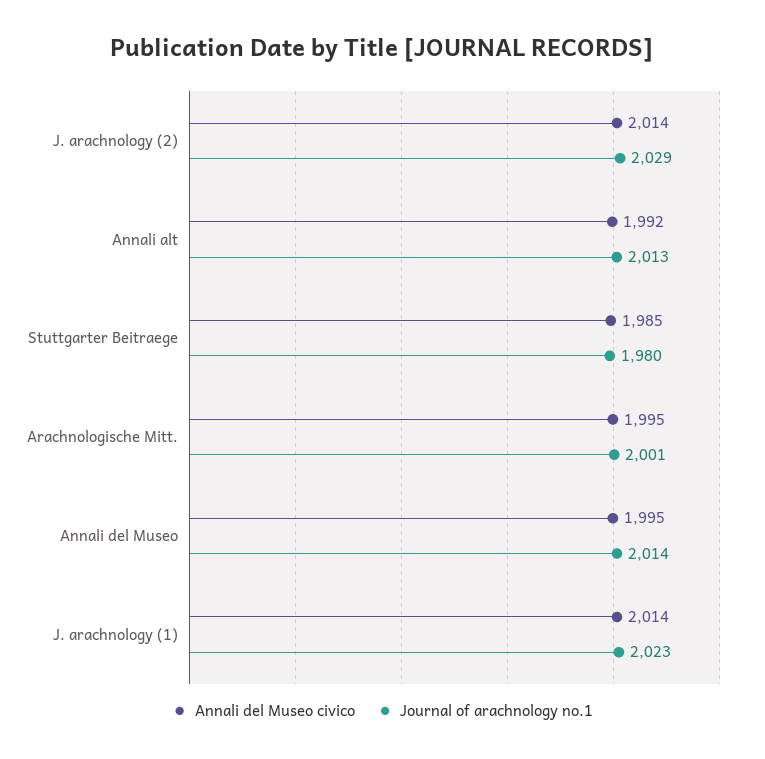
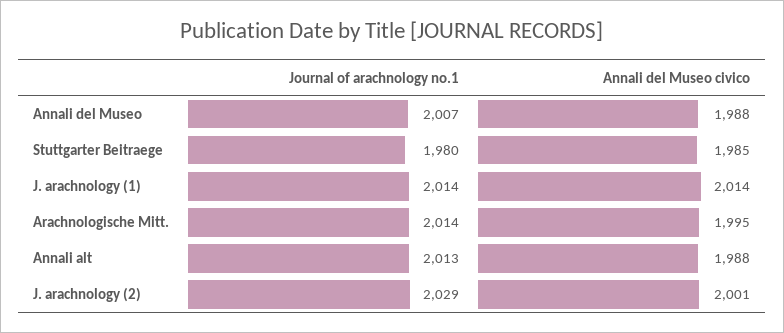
Annali del Museo civico, J. arachnology (2): 2014 -> 2001
Annali del Museo civico, Annali alt: 1992 -> 1988
Journal of arachnology no.1, Arachnologische Mitt.: 2001 -> 2014
Annali del Museo civico, Annali del Museo: 1995 -> 1988
Journal of arachnology no.1, Annali del Museo: 2014 -> 2007
Journal of arachnology no.1, J. arachnology (1): 2023 -> 2014

